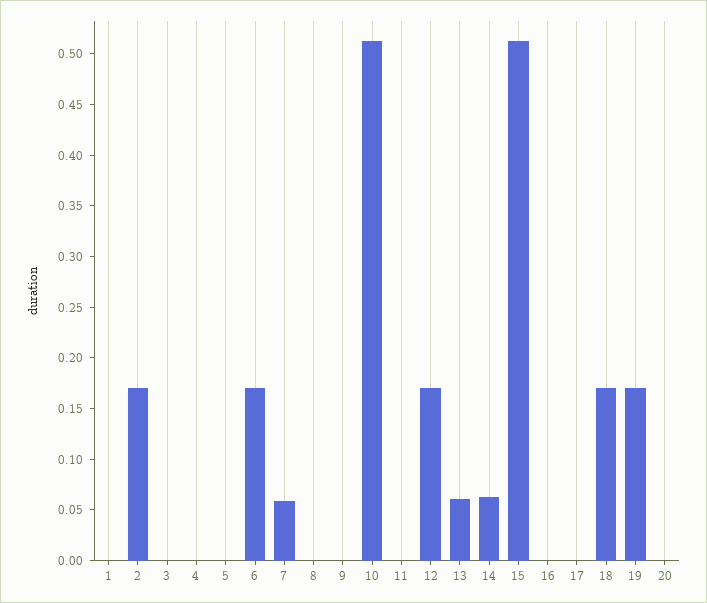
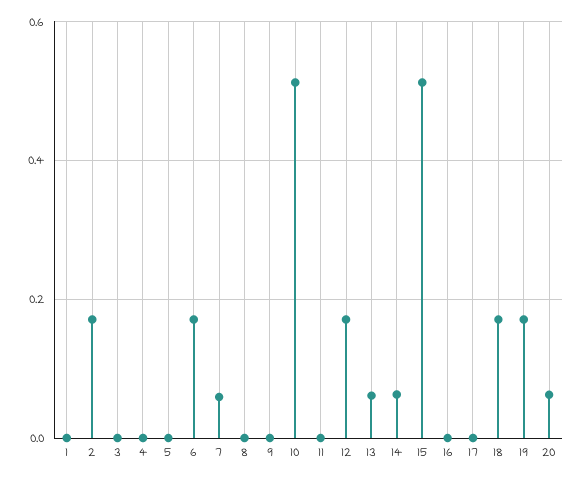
20: 0 -> 0.06

